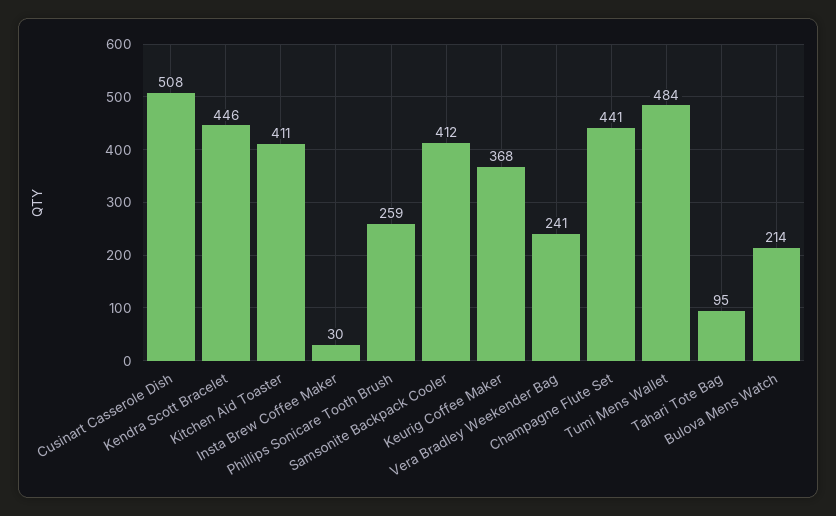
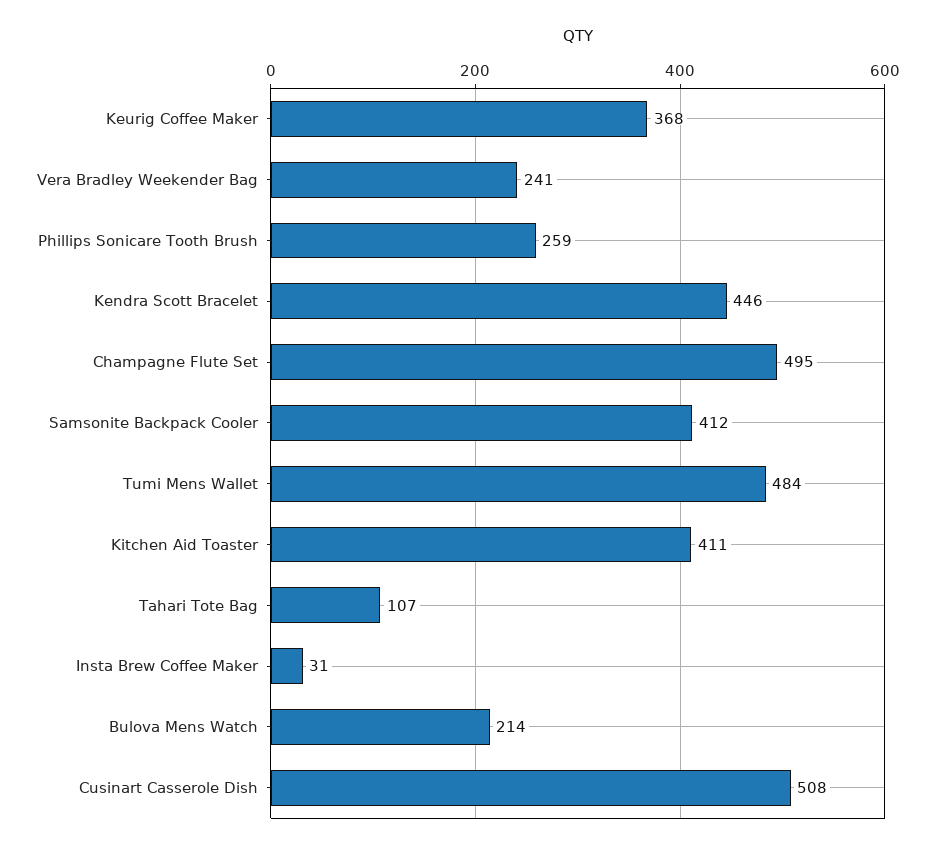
Insta Brew Coffee Maker: 30 -> 31
Champagne Flute Set: 441 -> 495
Tahari Tote Bag: 95 -> 107

